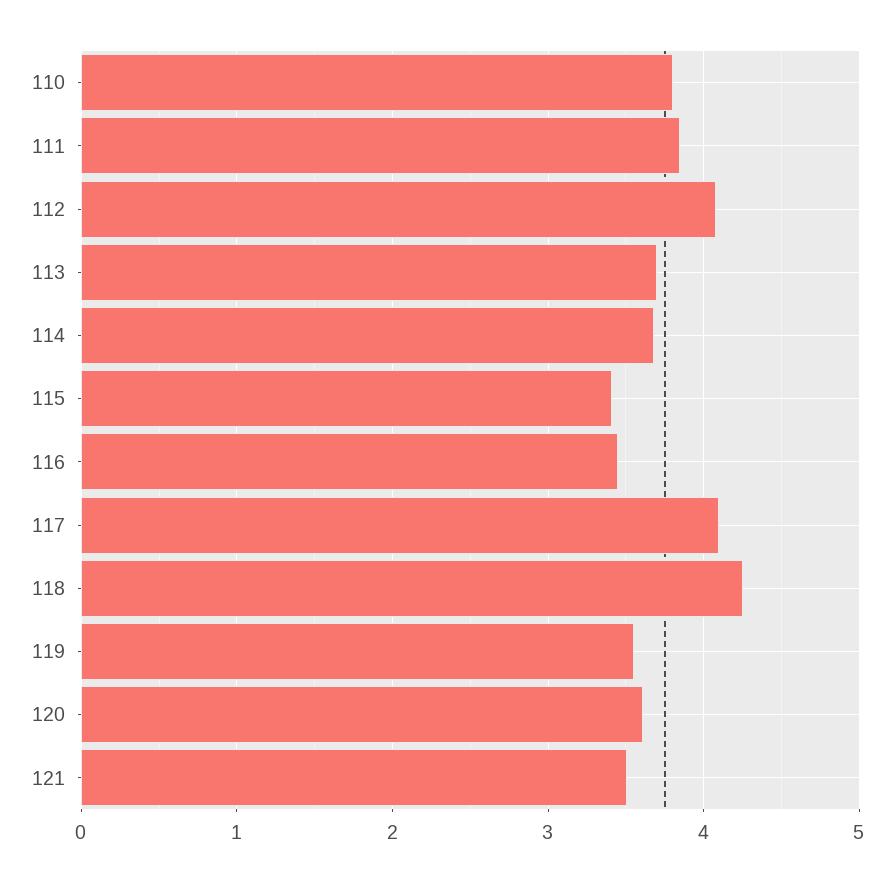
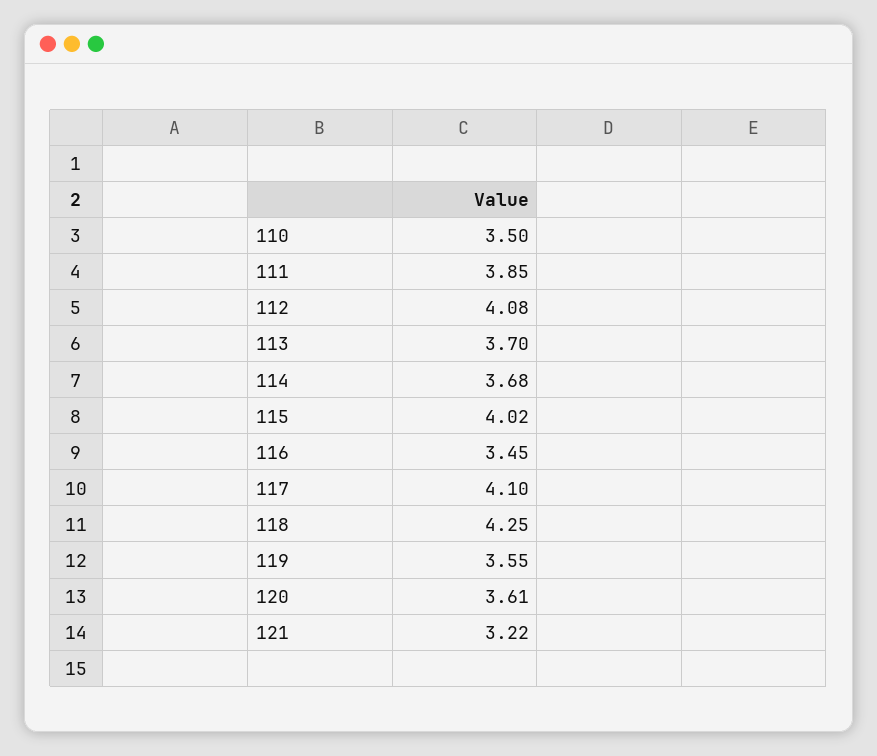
110: 3.8 -> 3.5
115: 3.4 -> 4.02
121: 3.5 -> 3.22

